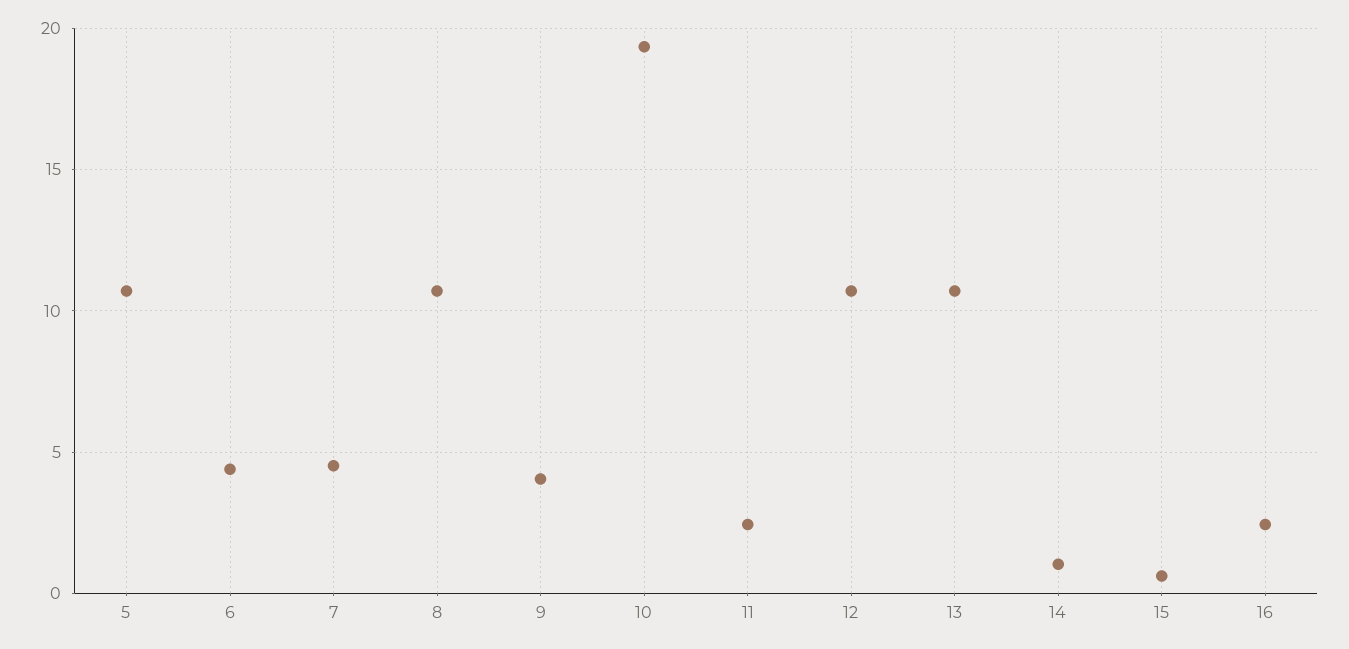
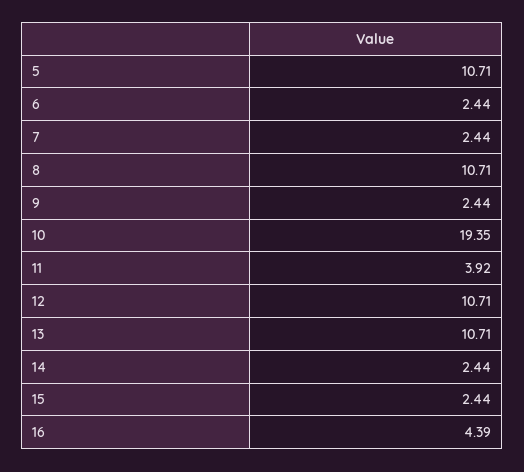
6: 4.5 -> 2.44
7: 4.5 -> 2.44
9: 4 -> 2.44
11: 2.5 -> 3.92
14: 1 -> 2.44
15: 0.5 -> 2.44
16: 2.5 -> 4.39

